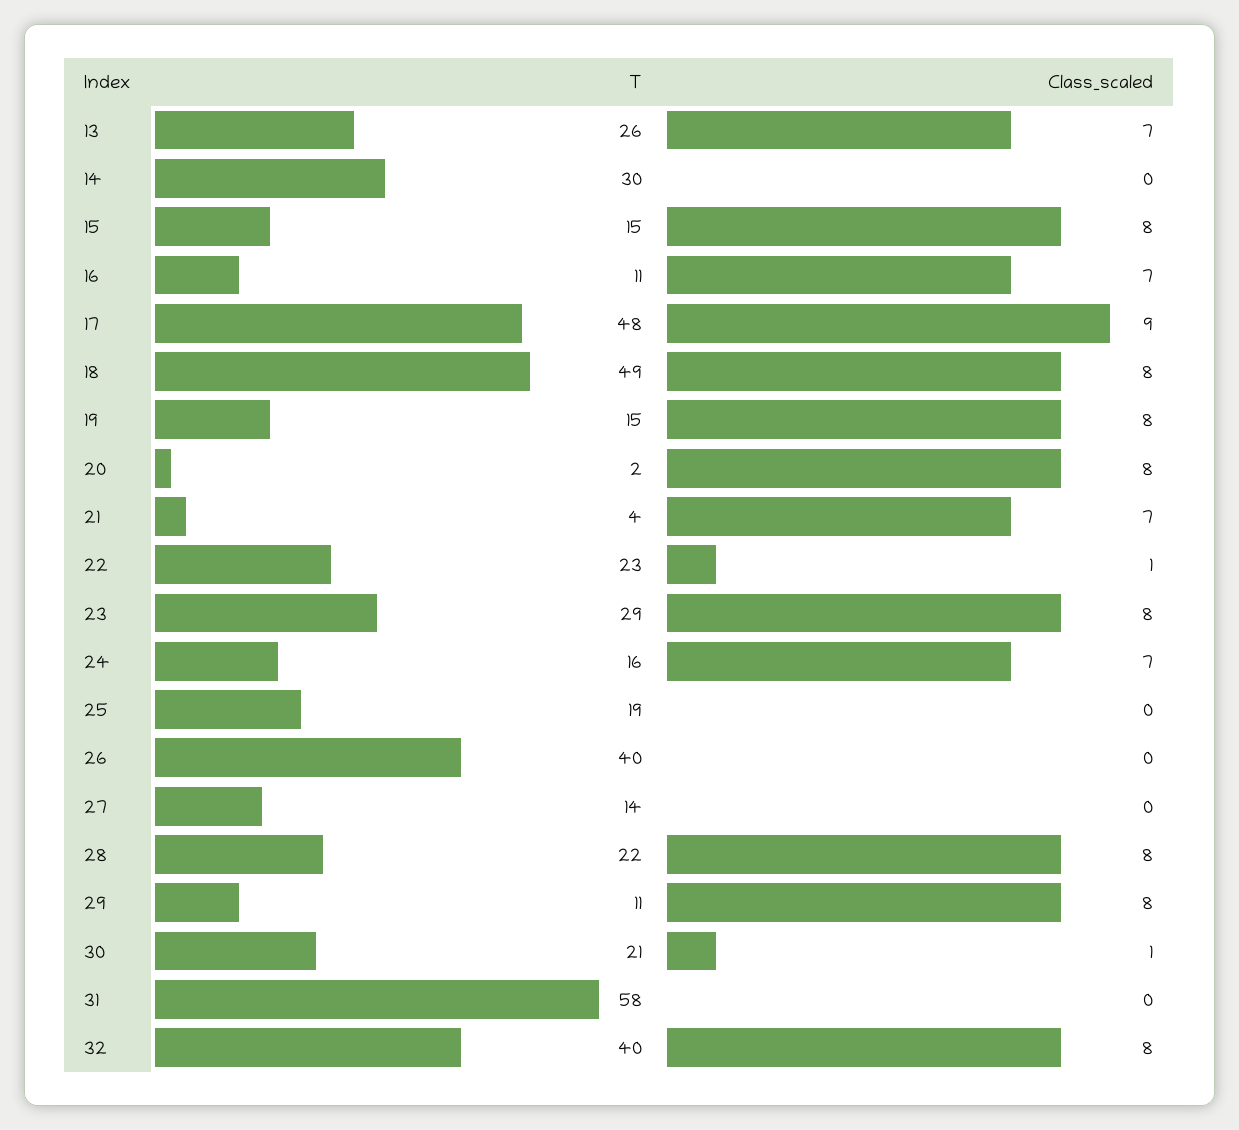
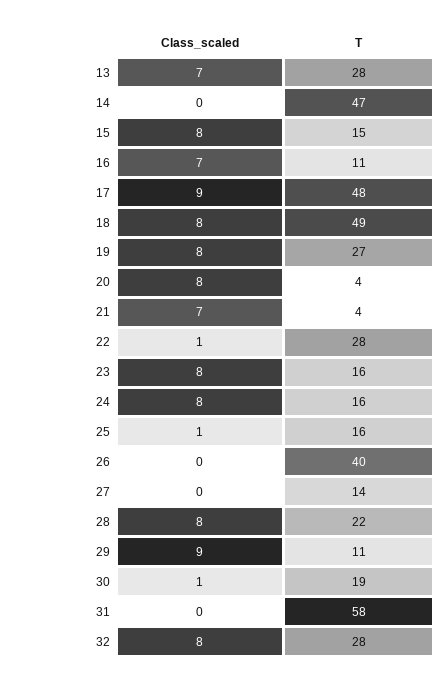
T, 13: 26 -> 28
T, 14: 30 -> 47
T, 19: 15 -> 27
T, 20: 2 -> 4
T, 22: 23 -> 28
T, 23: 29 -> 16
Class_scaled, 24: 7 -> 8
T, 25: 19 -> 16
Class_scaled, 25: 0 -> 1
Class_scaled, 29: 8 -> 9
T, 30: 21 -> 19
T, 32: 40 -> 28

